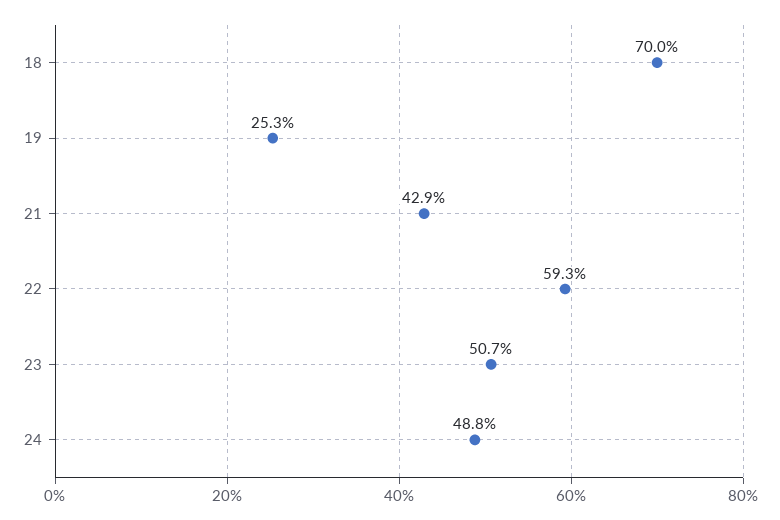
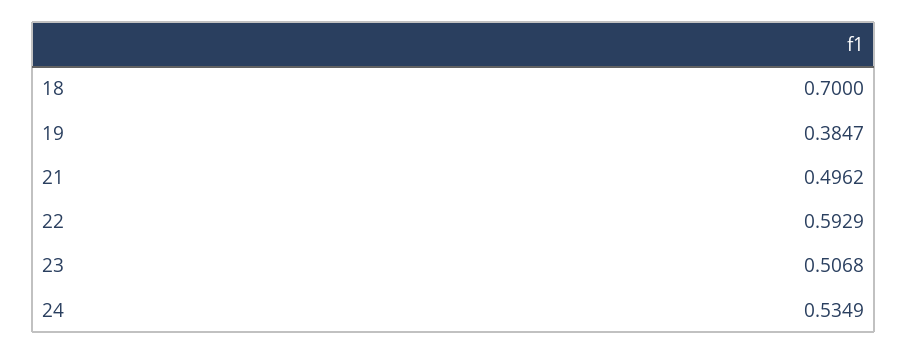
19: 0.253 -> 0.3847
21: 0.429 -> 0.4962
24: 0.488 -> 0.5349

